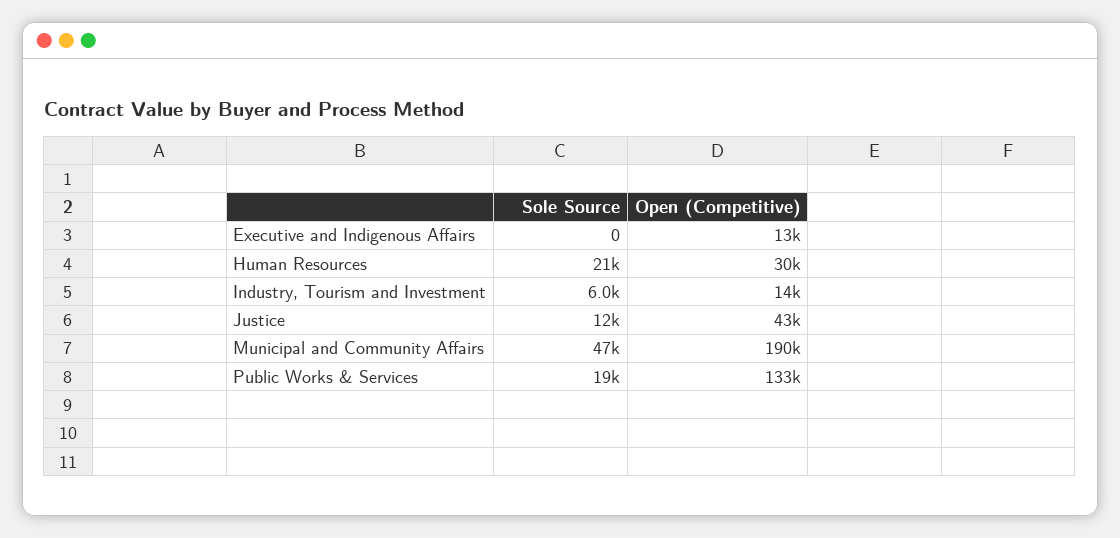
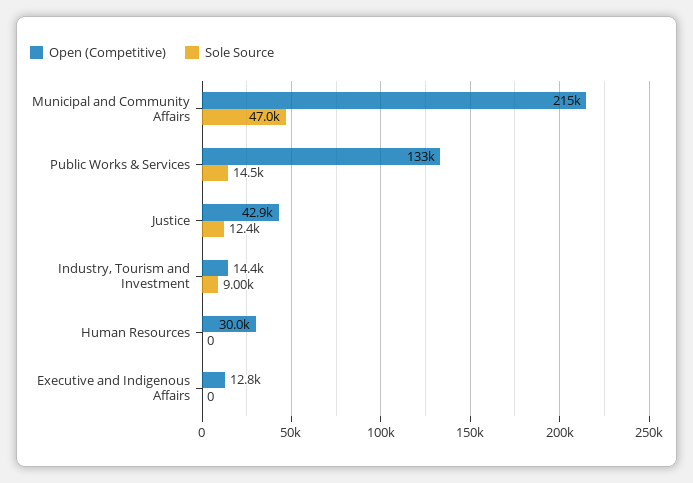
Sole Source, Human Resources: 21000 -> 0
Sole Source, Industry, Tourism and Investment: 6000 -> 9000
Open (Competitive), Municipal and Community Affairs: 190000 -> 215000
Sole Source, Public Works & Services: 19000 -> 14500

